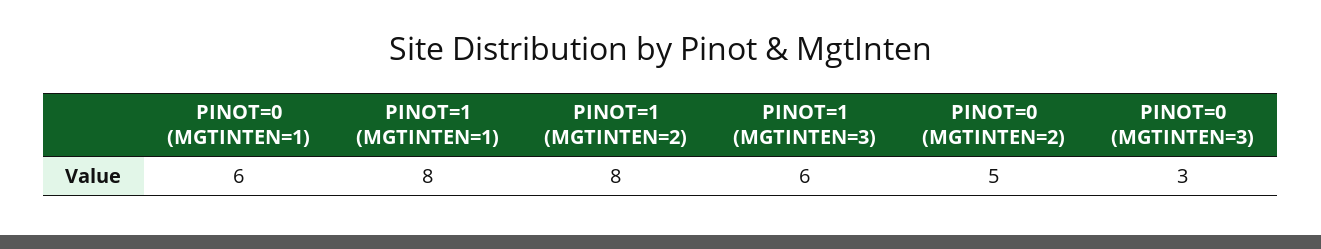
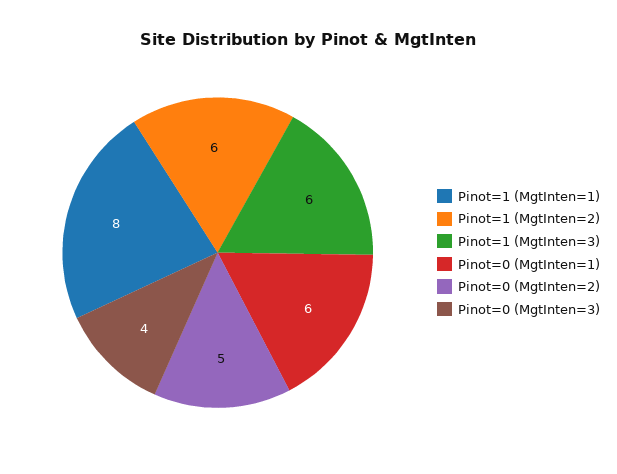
PINOT=1 (MGTINTEN=2): 8 -> 6
PINOT=0 (MGTINTEN=3): 3 -> 4

